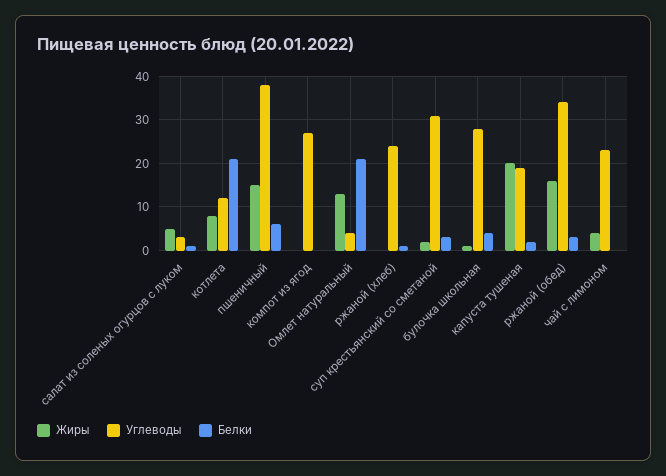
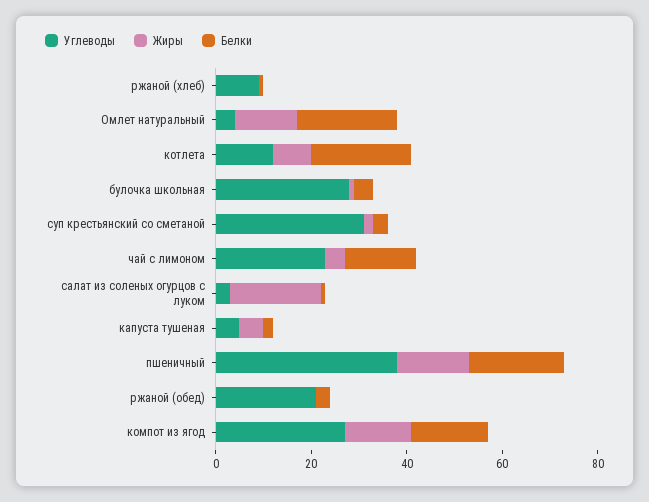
Жиры, салат из соленых огурцов с луком: 5 -> 20
Белки, пшеничный: 5 -> 20
Жиры, компот из ягод: 0 -> 15
Белки, компот из ягод: 0 -> 15
Углеводы, ржаной (хлеб): 25 -> 10
Жиры, капуста тушеная: 20 -> 5
Углеводы, капуста тушеная: 20 -> 5
Жиры, ржаной (обед): 15 -> 0
Углеводы, ржаной (обед): 35 -> 20
Белки, чай с лимоном: 0 -> 15

